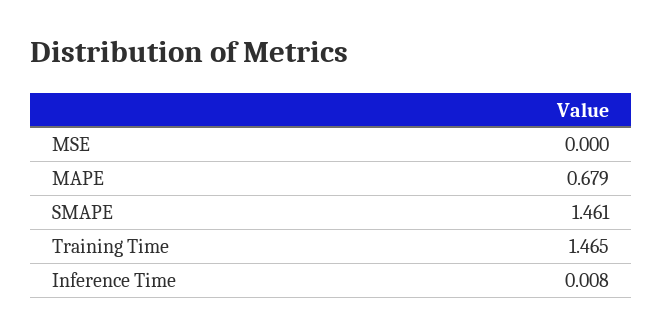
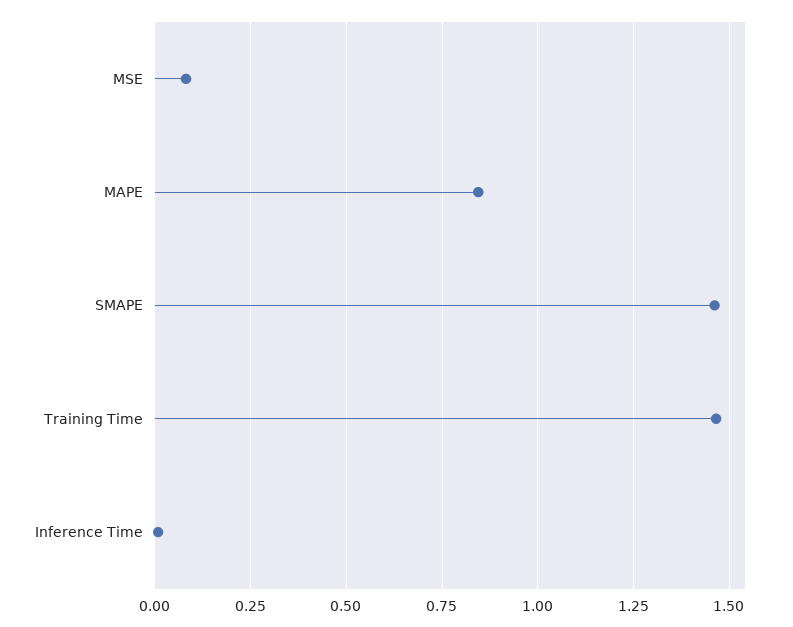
MSE: 0 -> 0.075
MAPE: 0.679 -> 0.85

